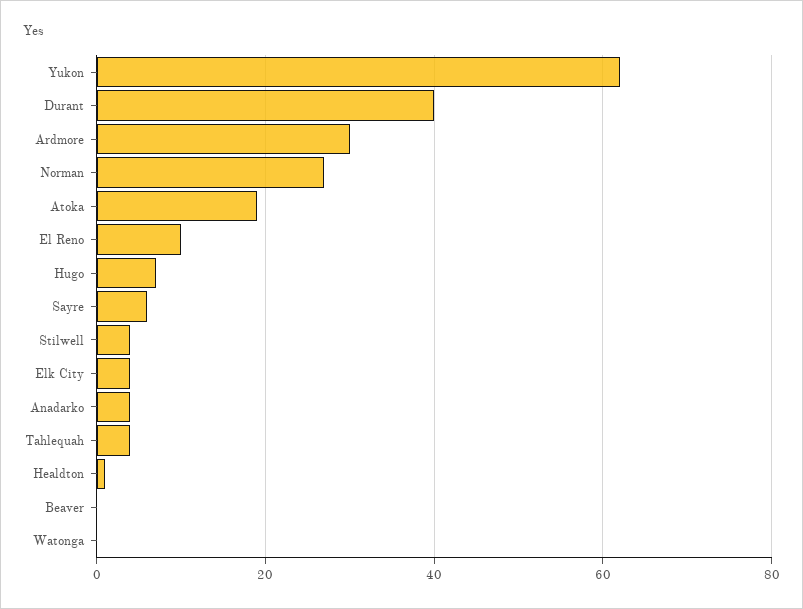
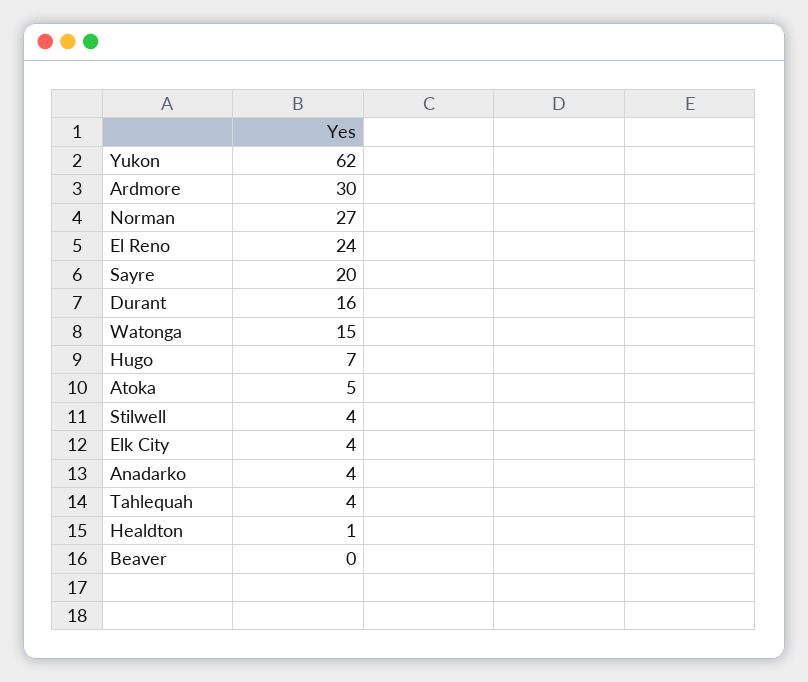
Durant: 40 -> 16
Atoka: 20 -> 5
El Reno: 10 -> 24
Sayre: 5 -> 20
Watonga: 0 -> 15

